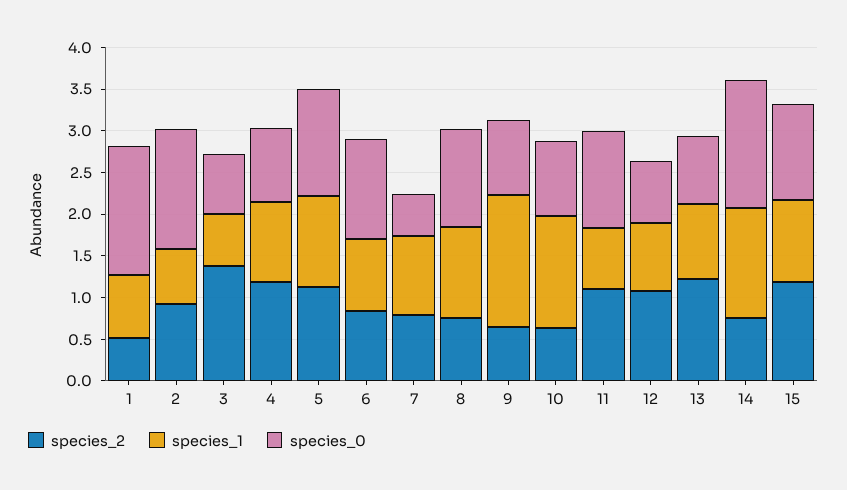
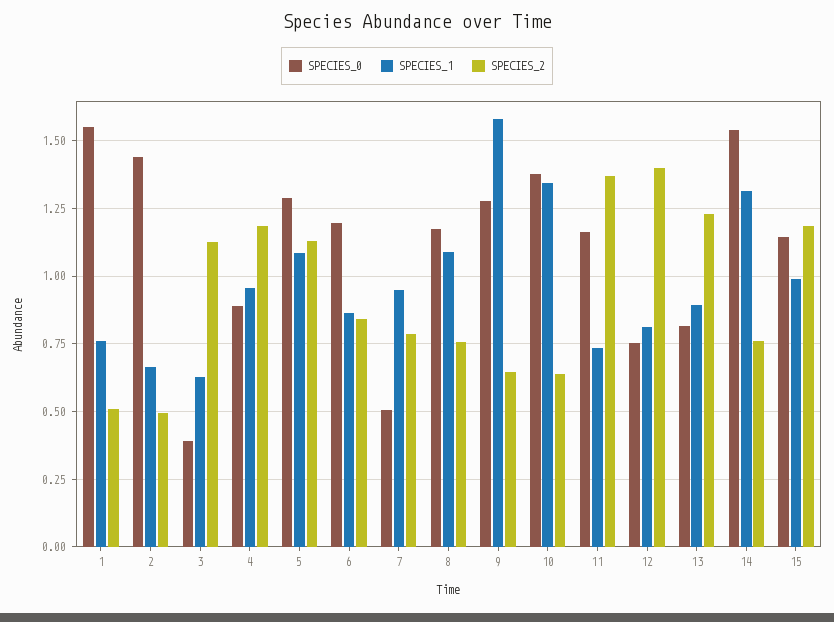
species_2, 2: 0.9 -> 0.5
species_2, 3: 1.4 -> 1.125
species_0, 3: 0.7 -> 0.4
species_0, 9: 0.9 -> 1.275
species_0, 10: 0.9 -> 1.375
species_2, 11: 1.1 -> 1.375
species_2, 12: 1.1 -> 1.4

